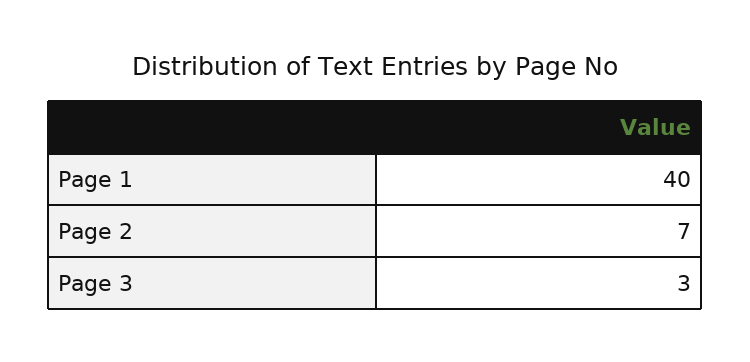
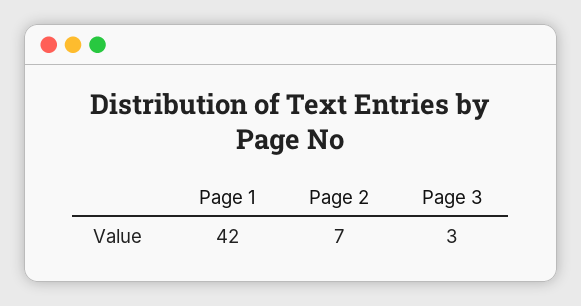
Page 1: 40 -> 42

